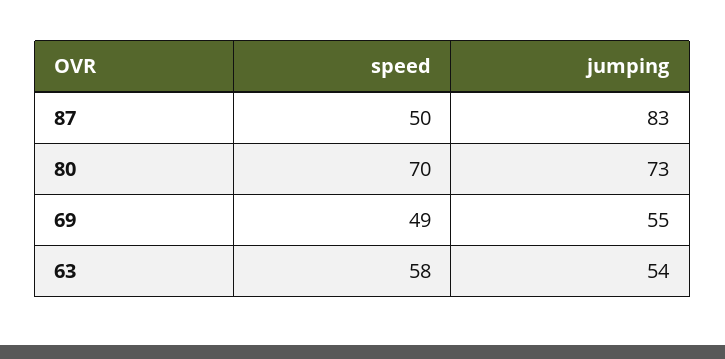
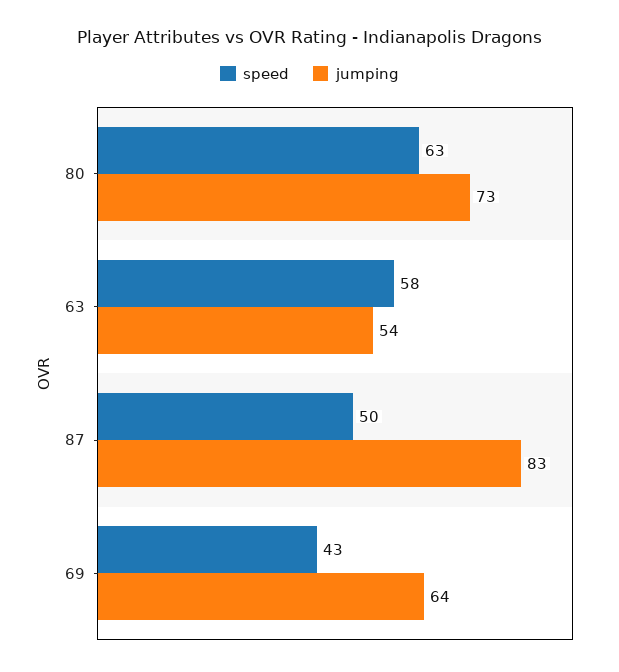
speed, 80: 70 -> 63
speed, 69: 49 -> 43
jumping, 69: 55 -> 64

